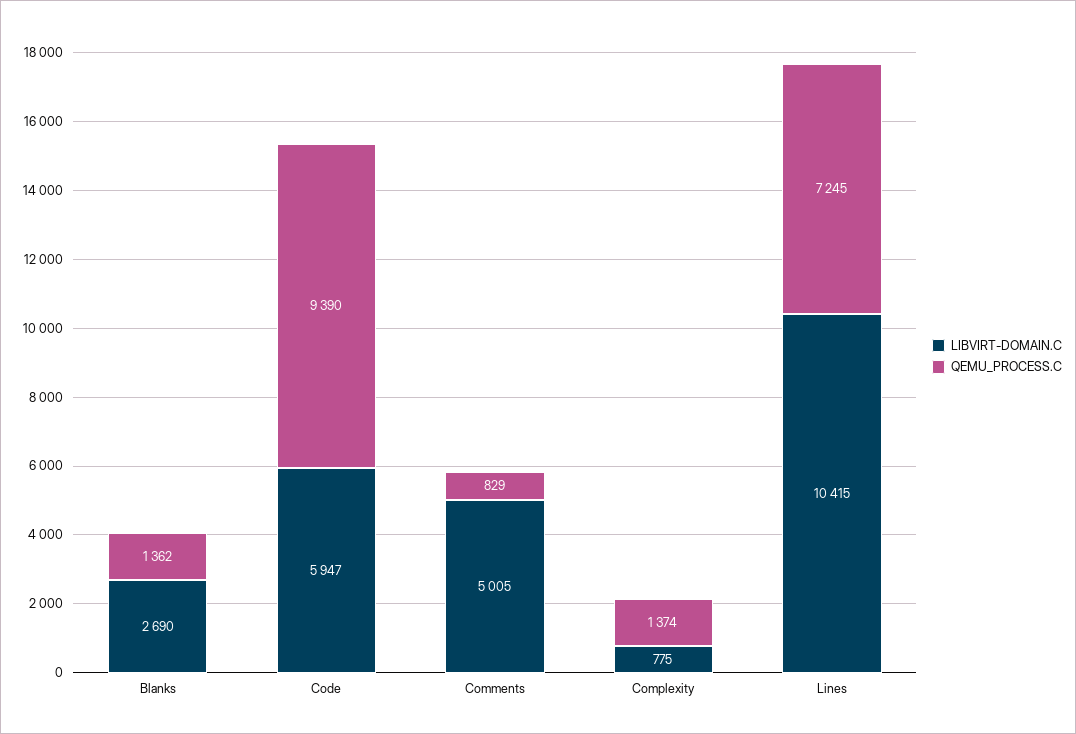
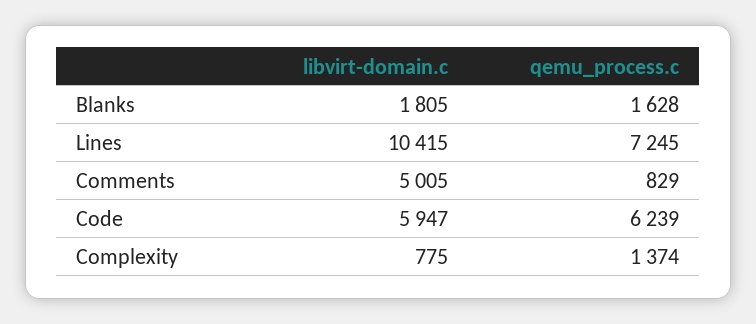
LIBVIRT-DOMAIN.C, Blanks: 2690 -> 1805
QEMU_PROCESS.C, Blanks: 1362 -> 1628
QEMU_PROCESS.C, Code: 9390 -> 6239

